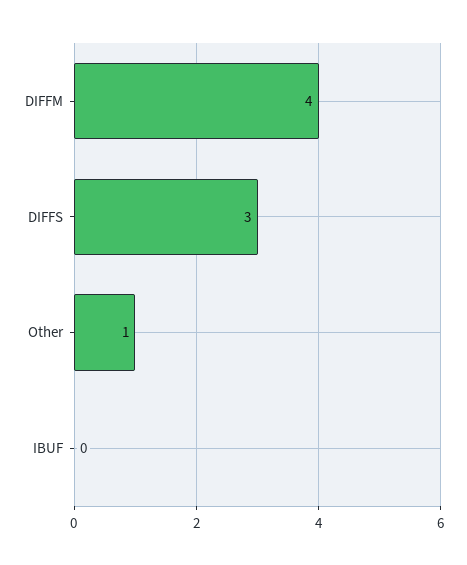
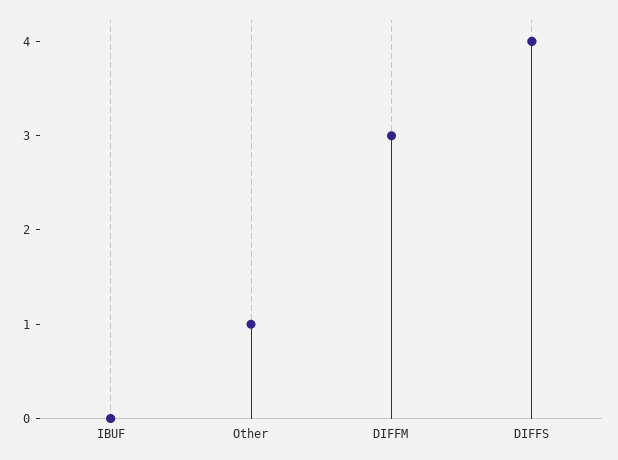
DIFFM: 4 -> 3
DIFFS: 3 -> 4

